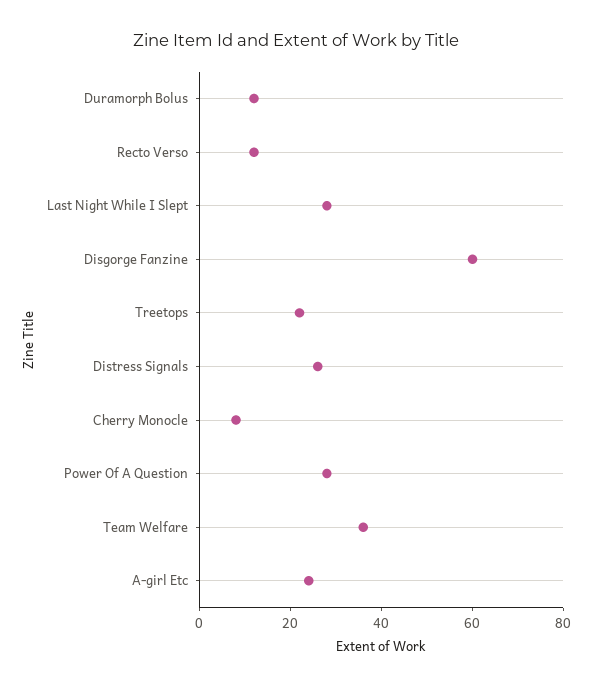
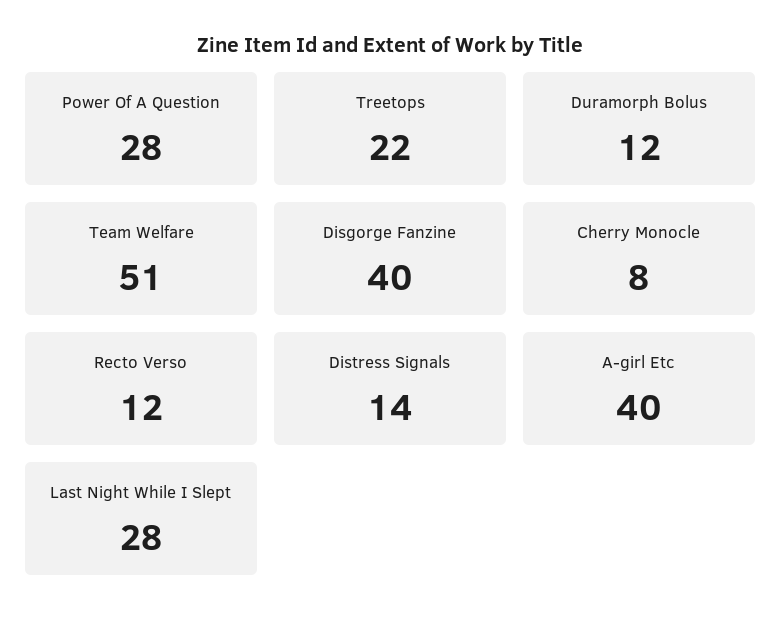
Disgorge Fanzine: 60 -> 40
Distress Signals: 25 -> 14
Team Welfare: 35 -> 51
A-girl Etc: 25 -> 40

